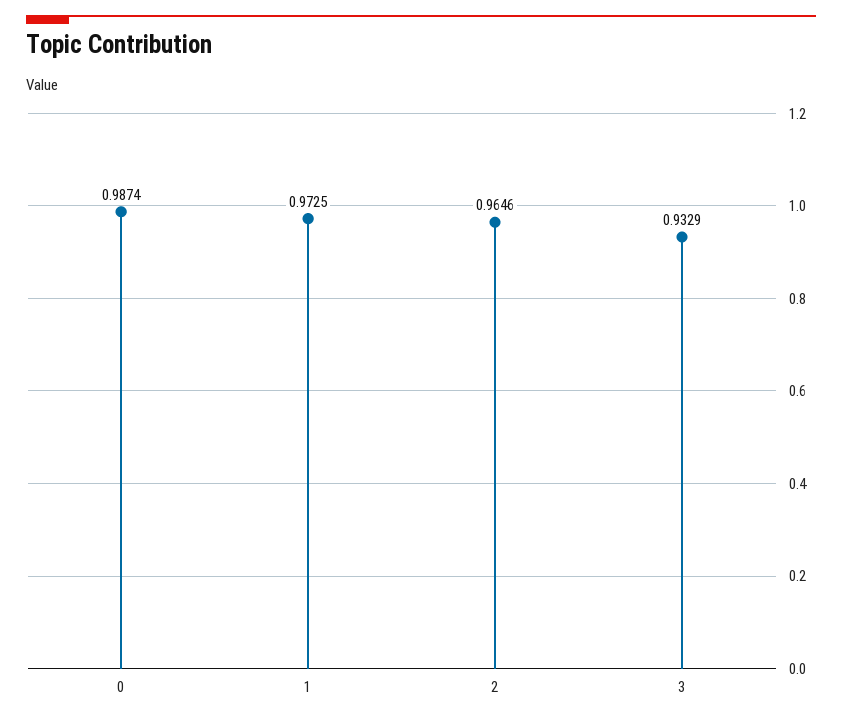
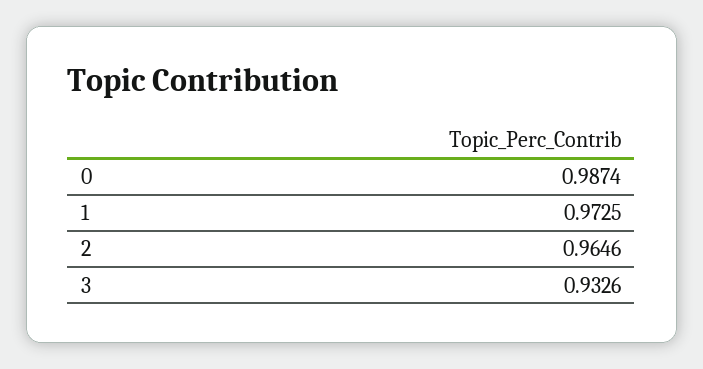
3: 0.9329 -> 0.9326

